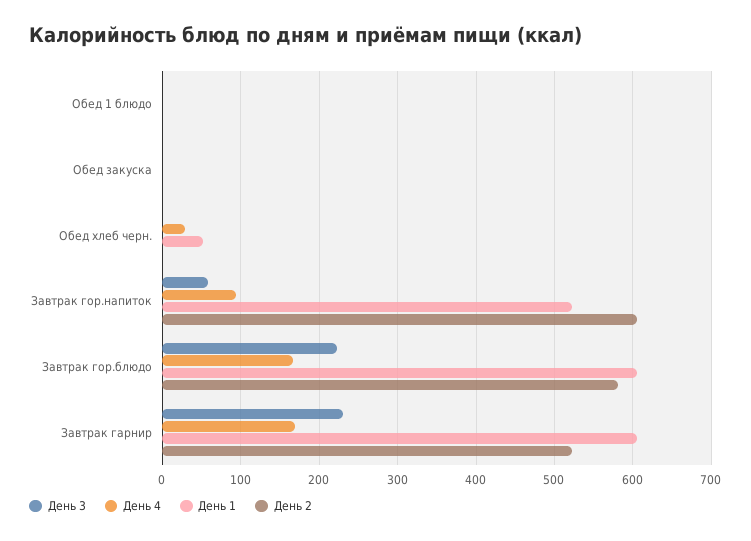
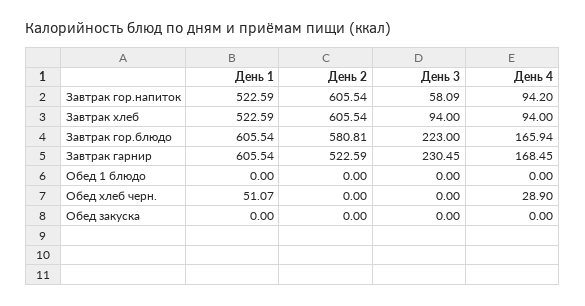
День 1, Завтрак хлеб: none -> 522.59
День 2, Завтрак хлеб: none -> 605.54
День 3, Завтрак хлеб: none -> 94
День 4, Завтрак хлеб: none -> 94

